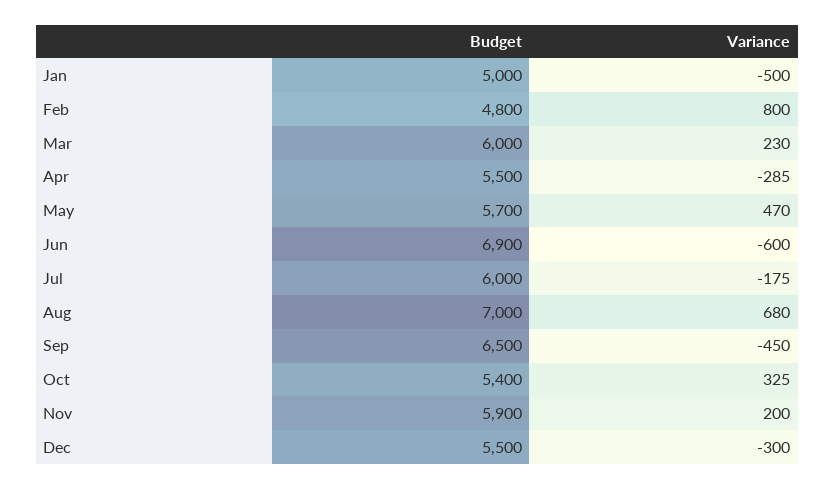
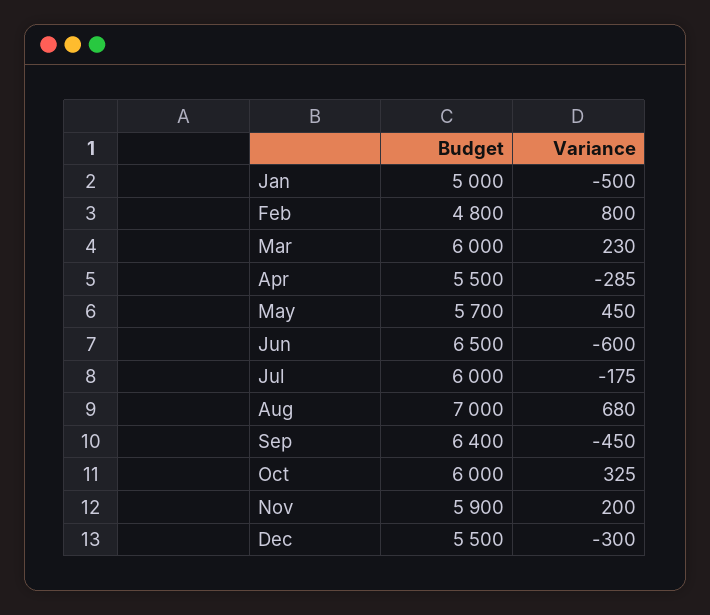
Variance, May: 470 -> 450
Budget, Jun: 6900 -> 6500
Budget, Sep: 6500 -> 6400
Budget, Oct: 5400 -> 6000

